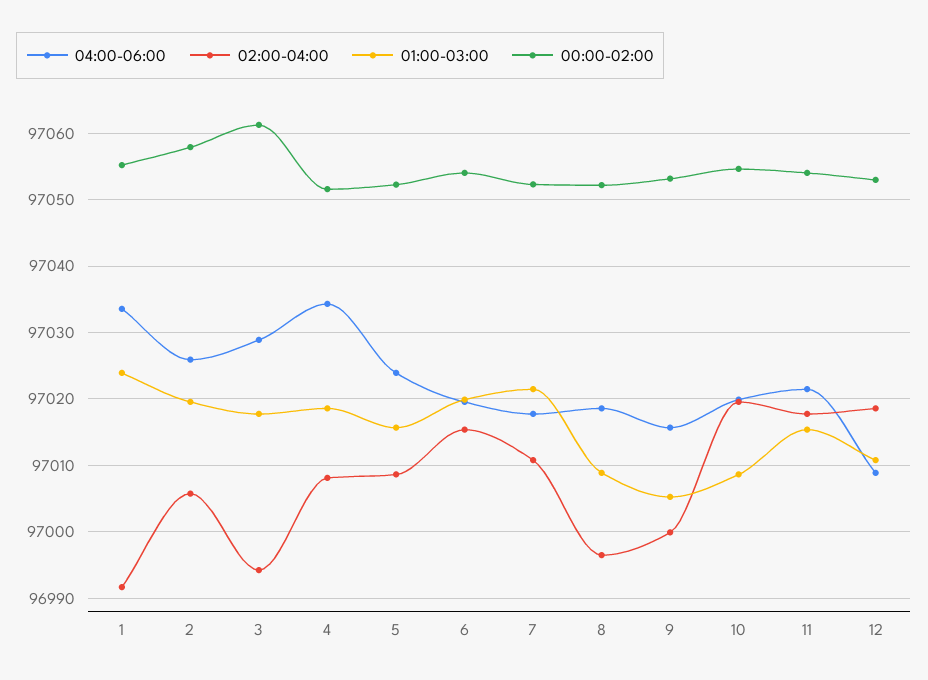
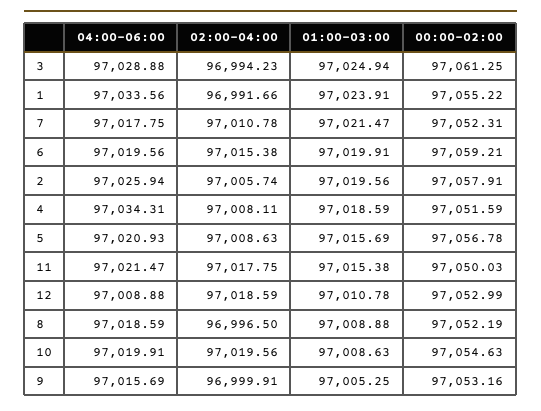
01:00-03:00, 3: 97018 -> 97024.94
04:00-06:00, 5: 97024 -> 97020.93
00:00-02:00, 5: 97052 -> 97056.78
00:00-02:00, 6: 97054 -> 97059.21
00:00-02:00, 11: 97054 -> 97050.03

